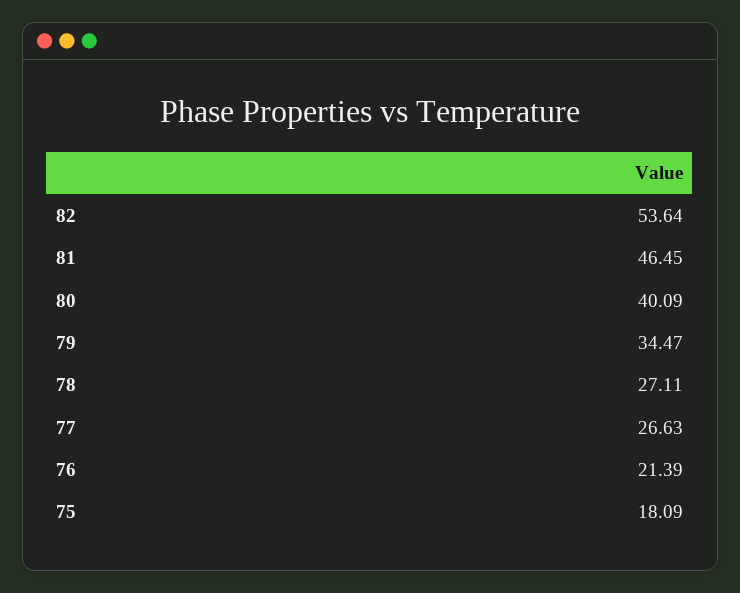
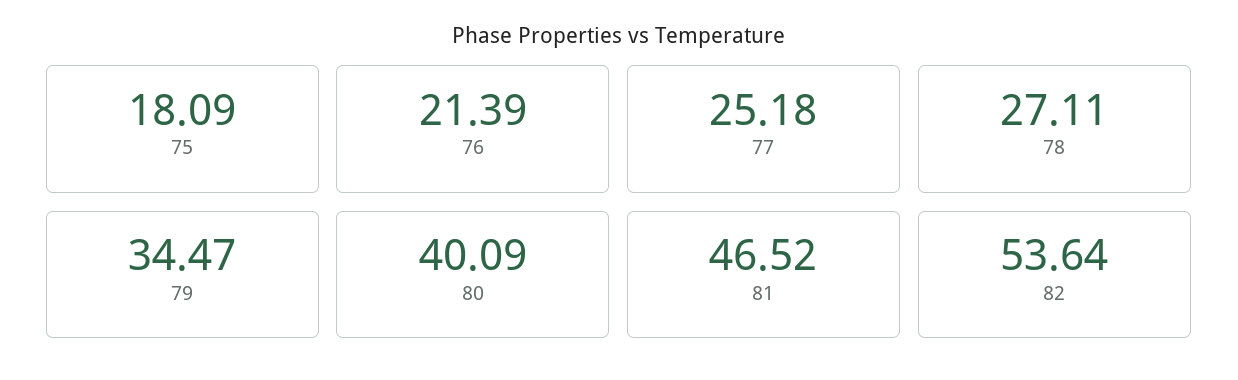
81: 46.45 -> 46.52
77: 26.63 -> 25.18

